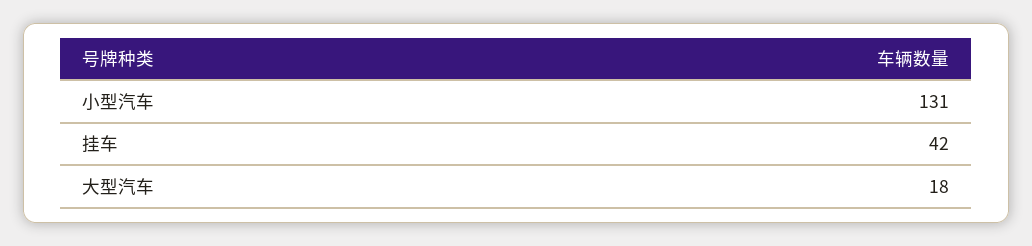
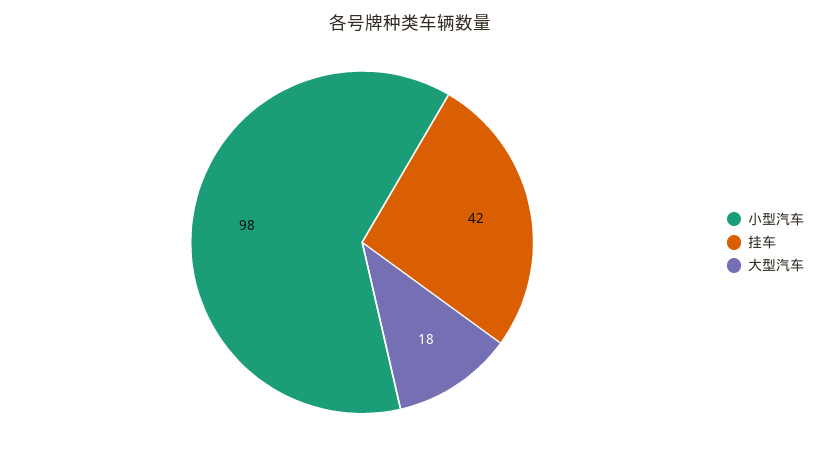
小型汽车: 131 -> 98

